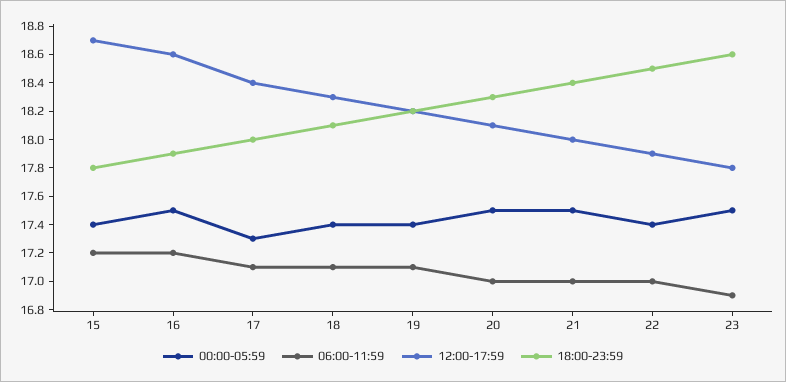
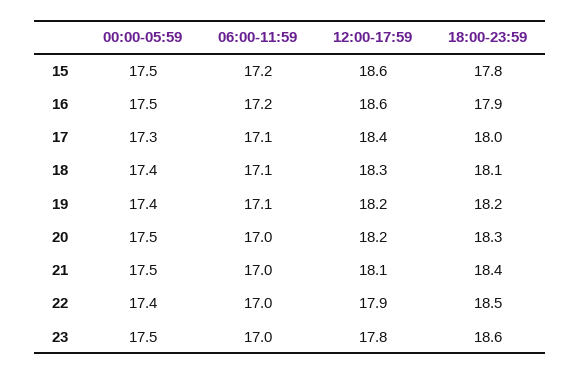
00:00-05:59, 15: 17.4 -> 17.5
12:00-17:59, 15: 18.7 -> 18.6
12:00-17:59, 20: 18.1 -> 18.2
12:00-17:59, 21: 18 -> 18.1
06:00-11:59, 23: 16.9 -> 17

